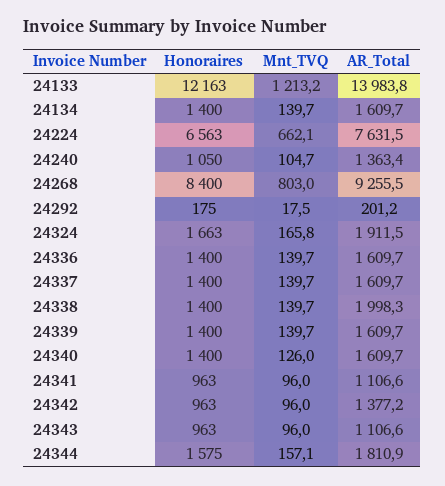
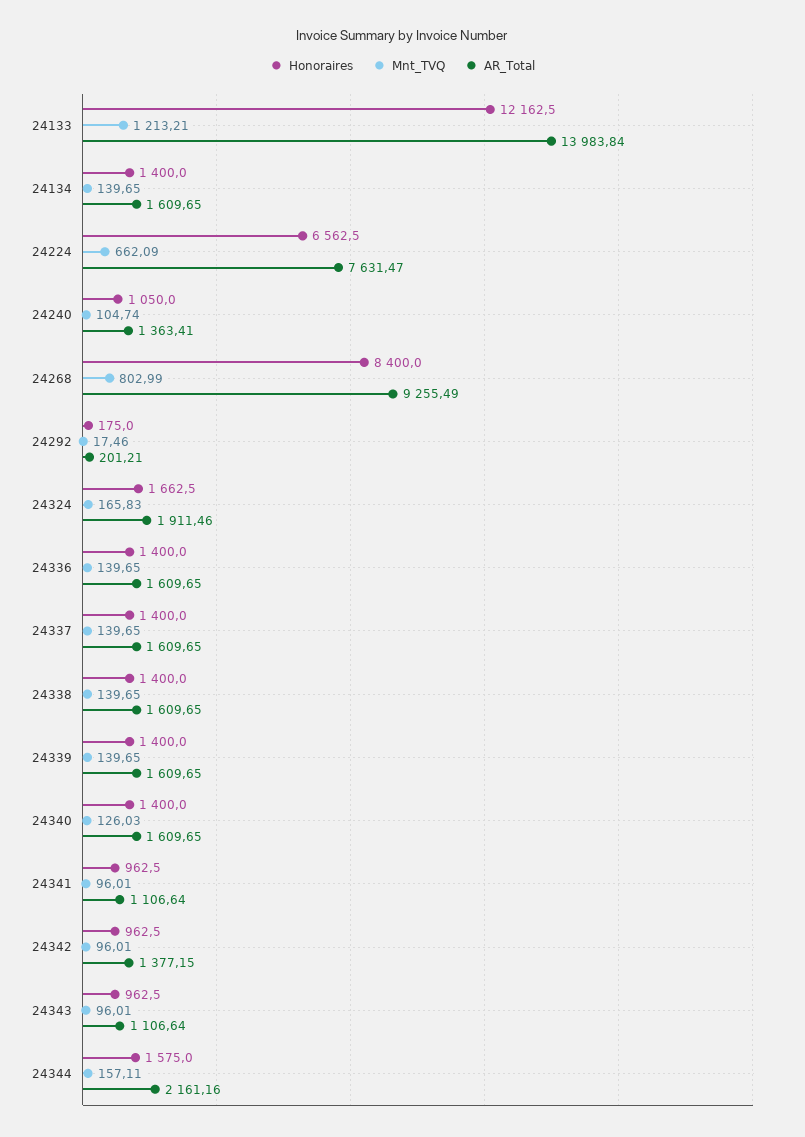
AR_Total, 24338: 1998.3 -> 1609.65
AR_Total, 24344: 1810.9 -> 2161.16

